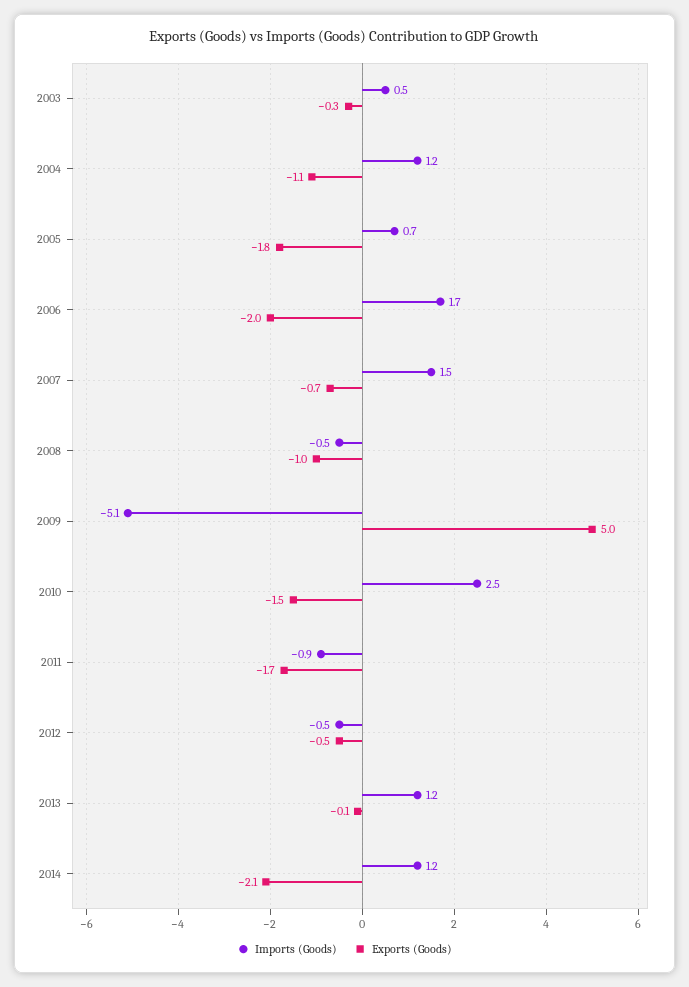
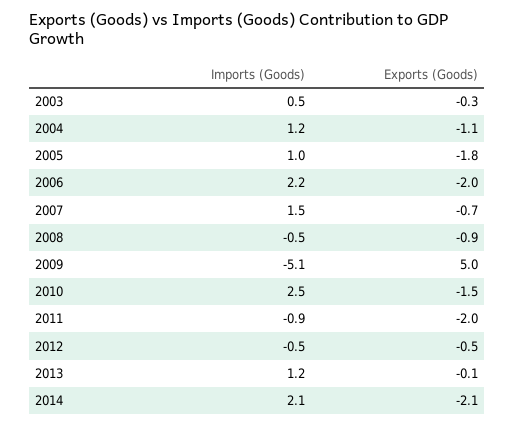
Imports (Goods), 2005: 0.7 -> 1
Imports (Goods), 2006: 1.7 -> 2.2
Exports (Goods), 2008: -1 -> -0.9
Exports (Goods), 2011: -1.7 -> -2
Imports (Goods), 2014: 1.2 -> 2.1

